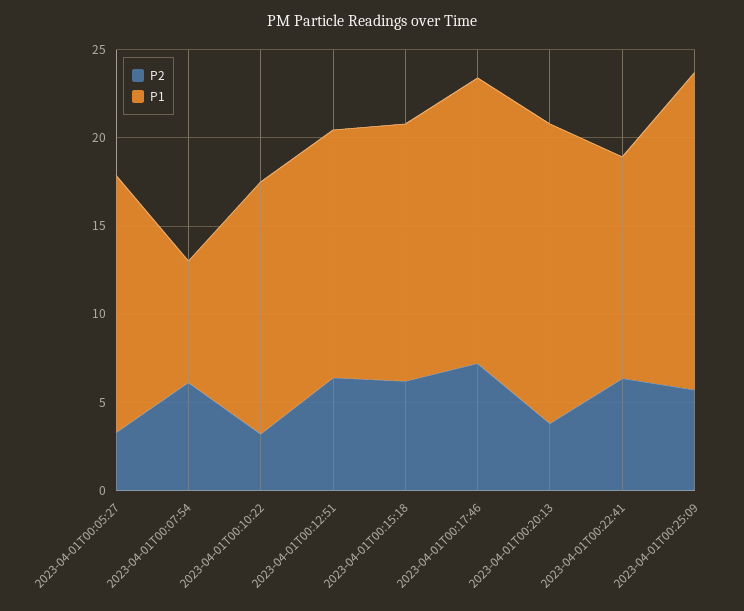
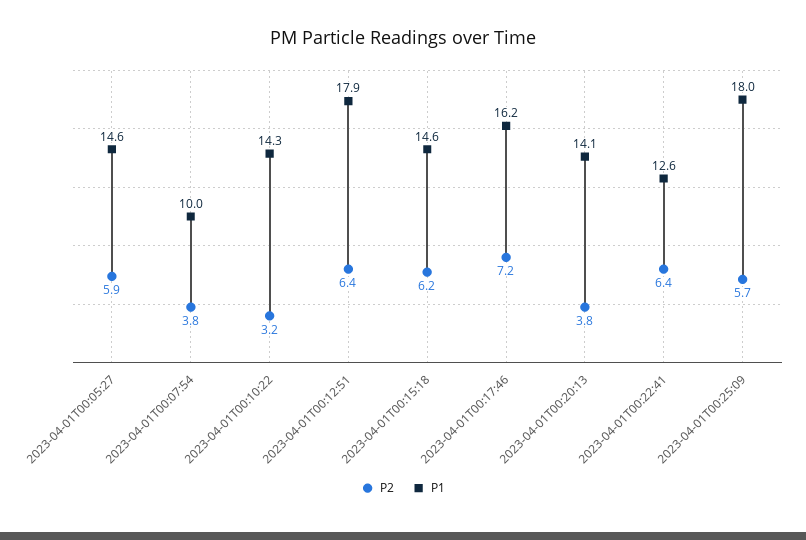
P2, 2023-04-01T00:05:27: 3 -> 5.9
P2, 2023-04-01T00:07:54: 6 -> 3.8
P1, 2023-04-01T00:07:54: 7 -> 10
P1, 2023-04-01T00:12:51: 14 -> 17.9
P1, 2023-04-01T00:20:13: 17 -> 14.1

